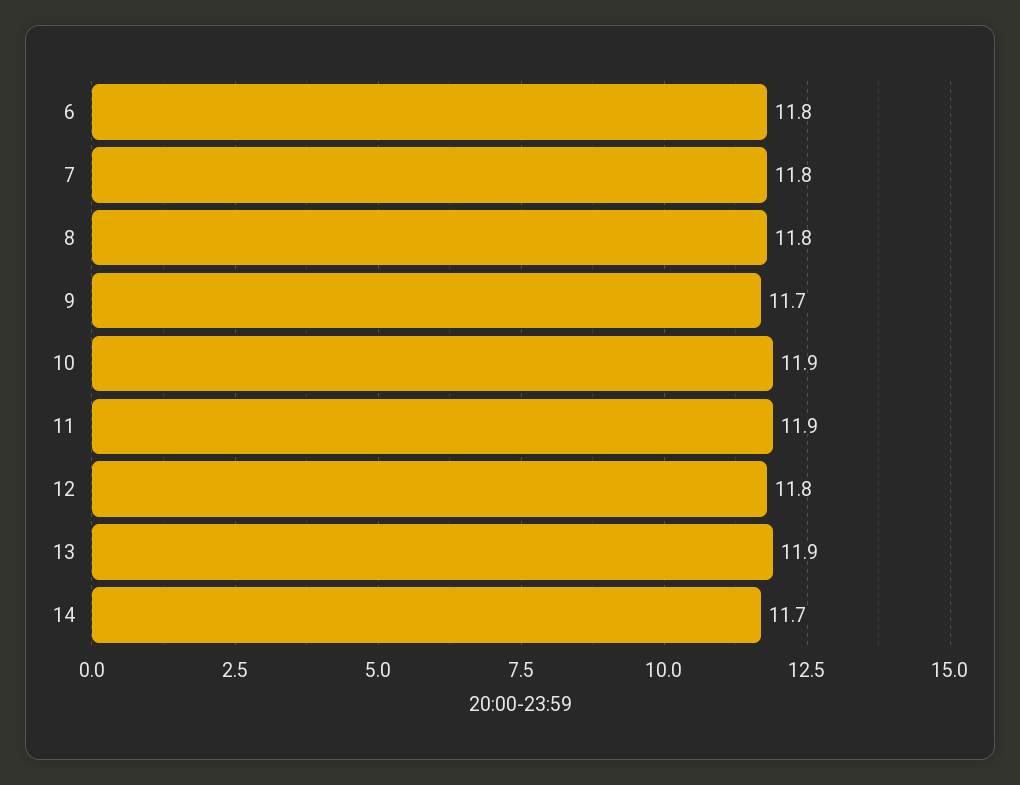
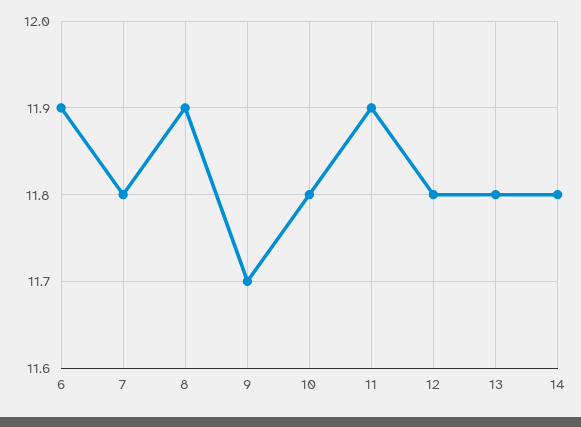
6: 11.8 -> 11.9
8: 11.8 -> 11.9
10: 11.9 -> 11.8
13: 11.9 -> 11.8
14: 11.7 -> 11.8

